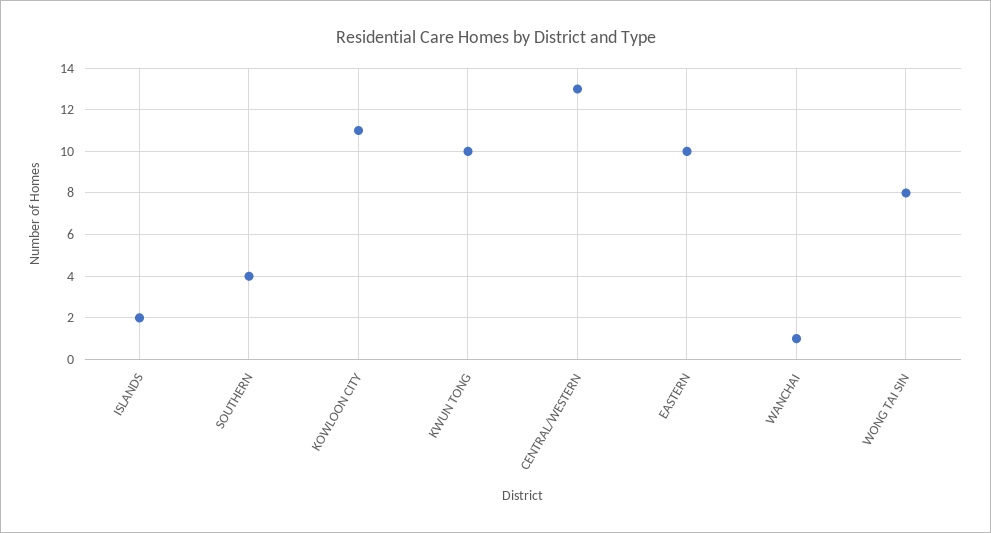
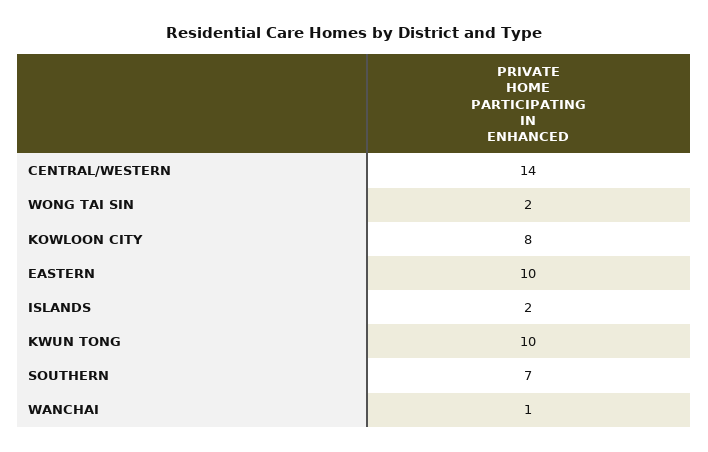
SOUTHERN: 4 -> 7
KOWLOON CITY: 11 -> 8
CENTRAL/WESTERN: 13 -> 14
WONG TAI SIN: 8 -> 2

